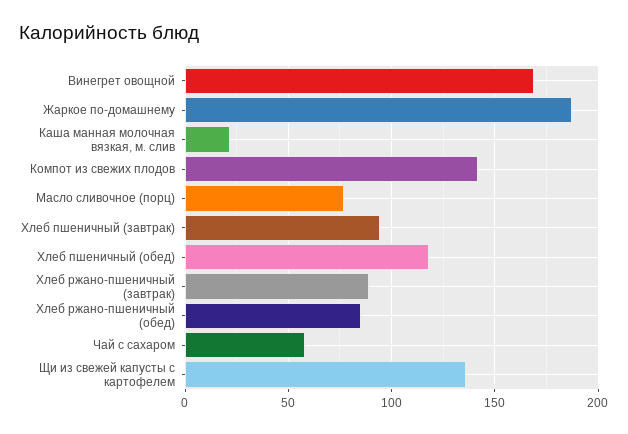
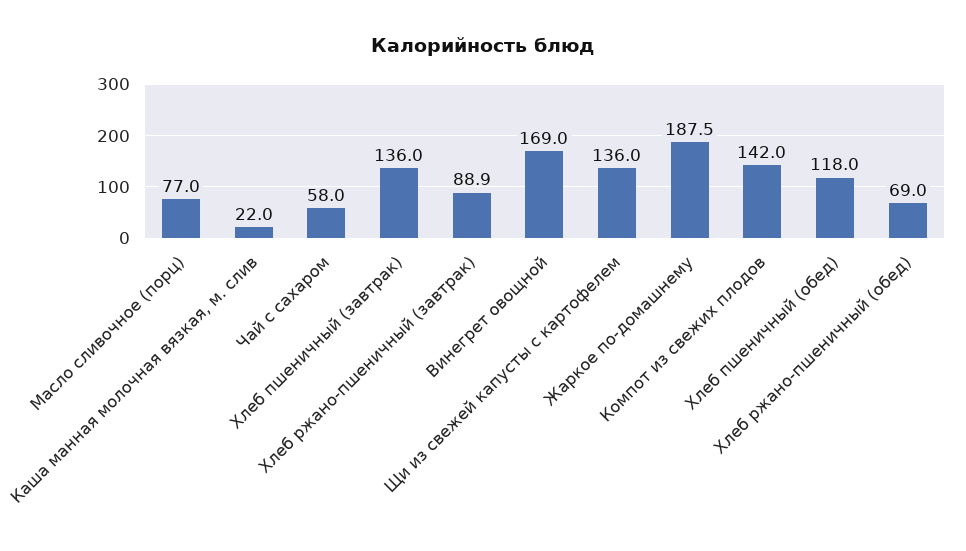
Хлеб пшеничный (завтрак): 95 -> 136
Хлеб ржано-пшеничный (обед): 85 -> 69

